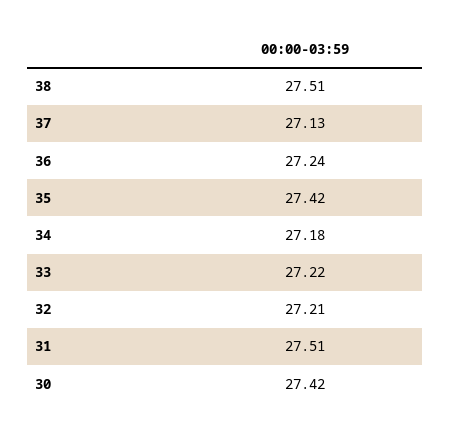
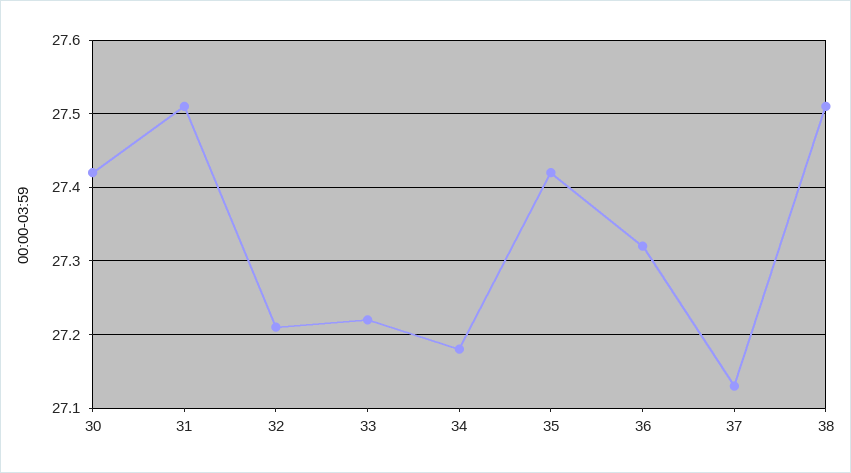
36: 27.24 -> 27.32

